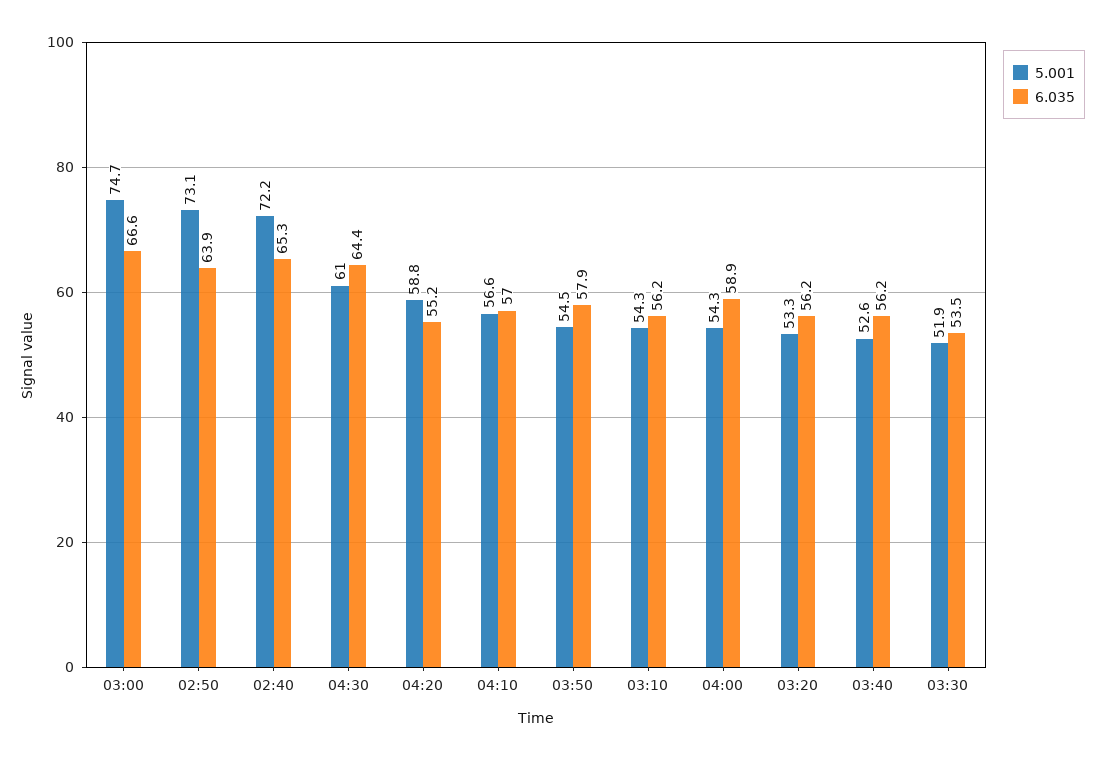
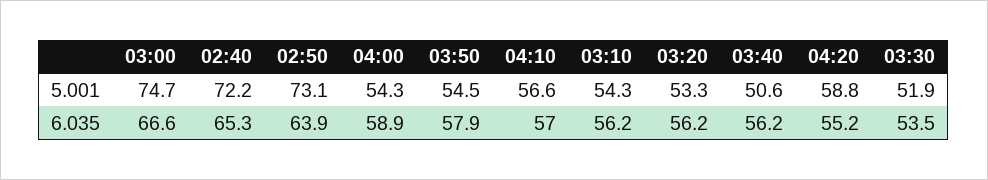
5.001, 04:30: 61 -> none
6.035, 04:30: 64.4 -> none
5.001, 03:40: 52.6 -> 50.6

